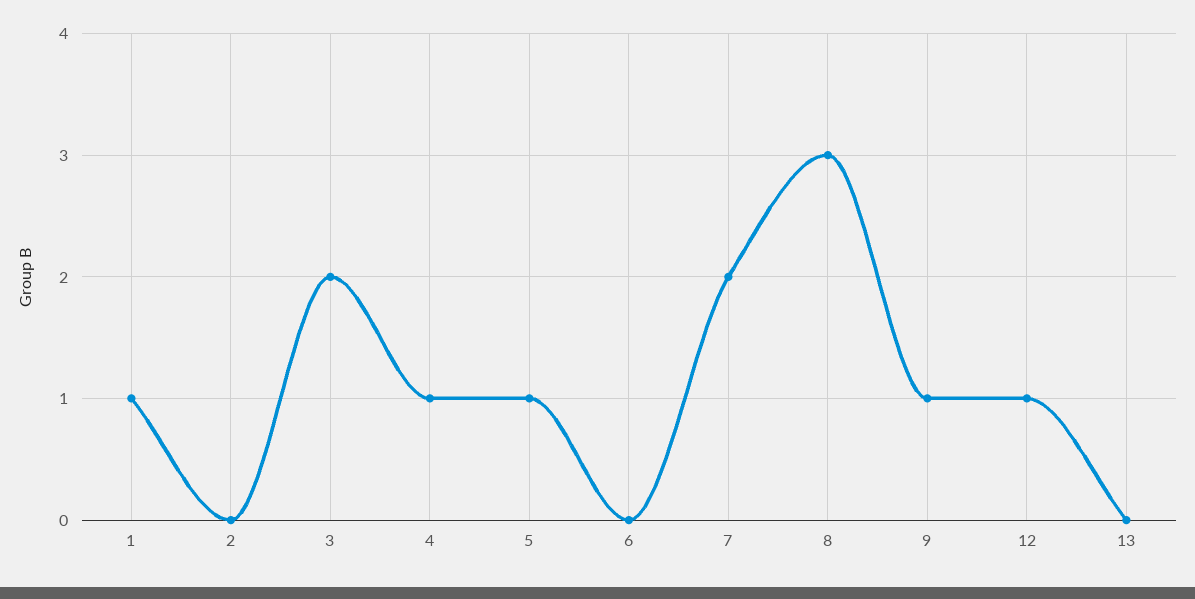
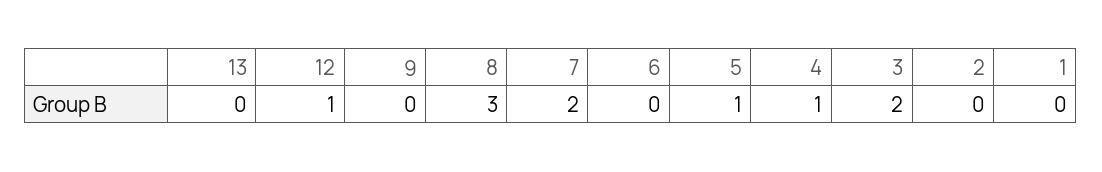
1: 1 -> 0
9: 1 -> 0

